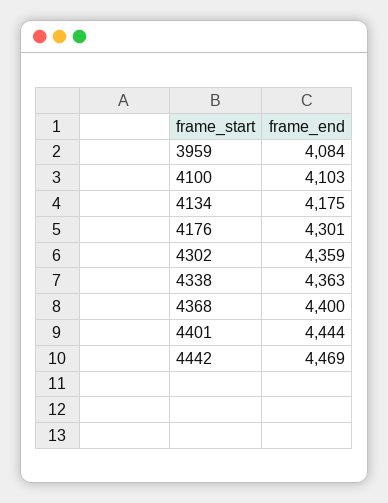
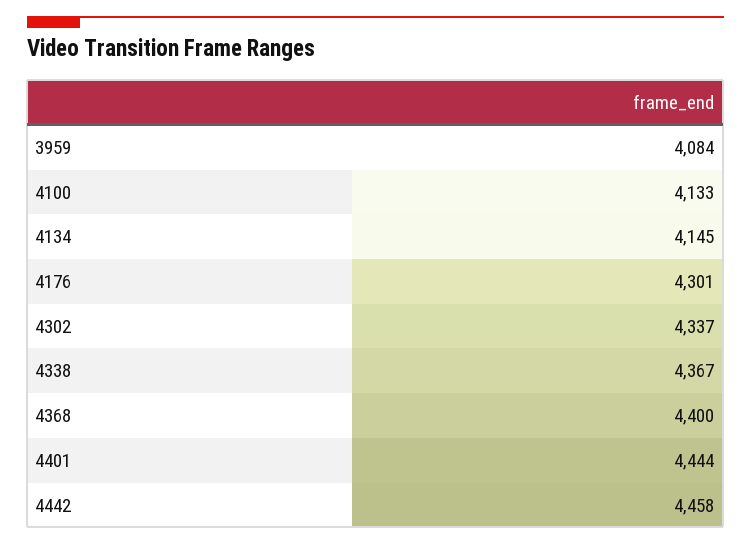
4100: 4103 -> 4133
4134: 4175 -> 4145
4302: 4359 -> 4337
4338: 4363 -> 4367
4442: 4469 -> 4458

